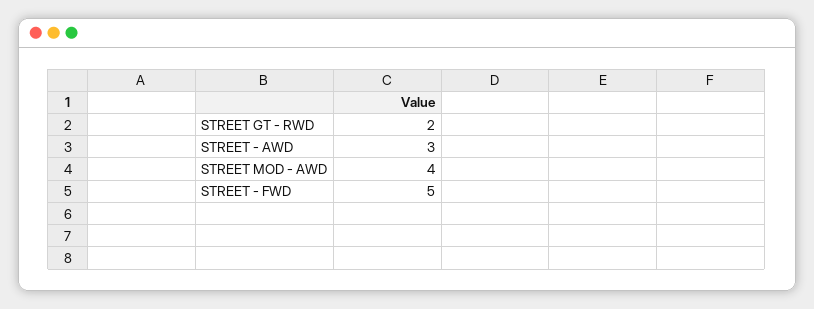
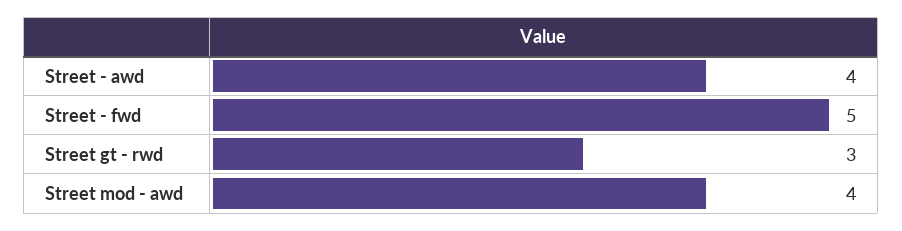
STREET GT - RWD: 2 -> 3
STREET - AWD: 3 -> 4

